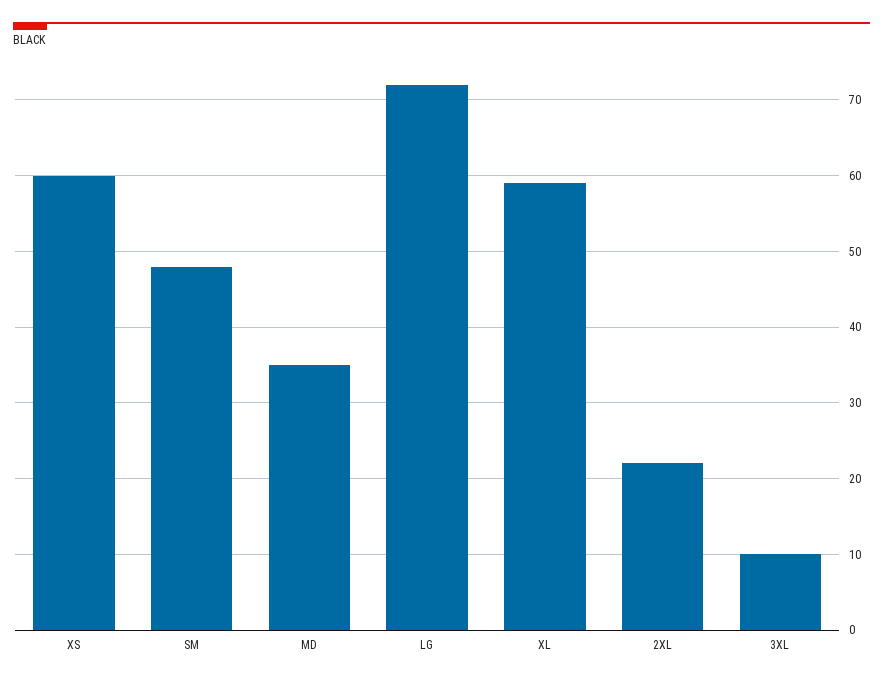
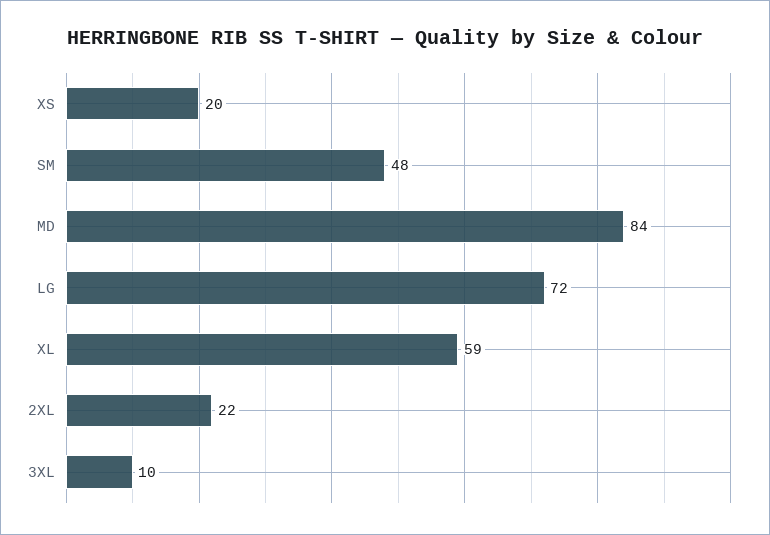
XS: 60 -> 20
MD: 35 -> 84

